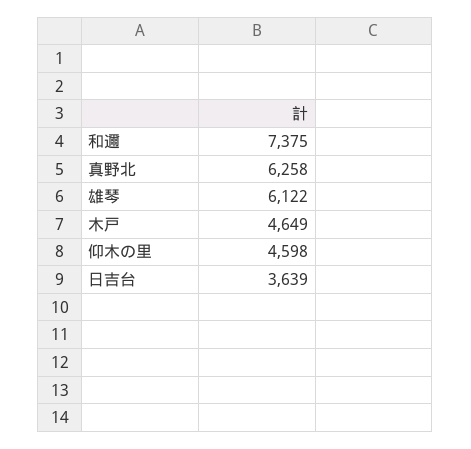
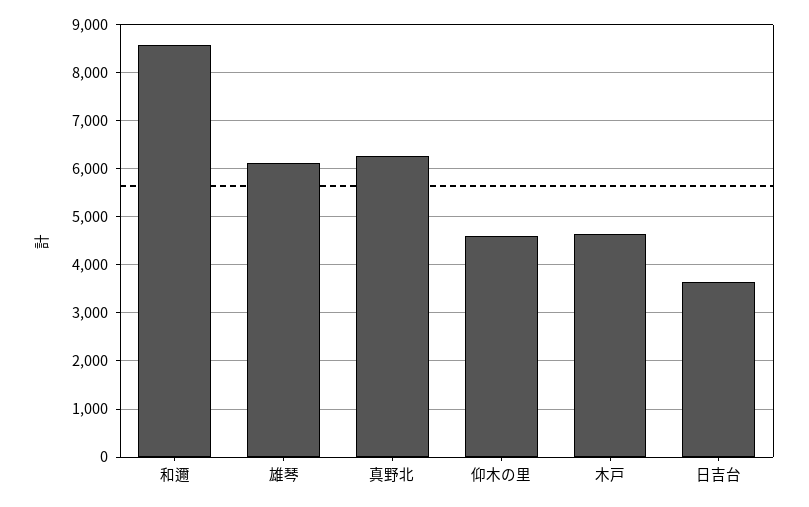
和邇: 7375 -> 8600

